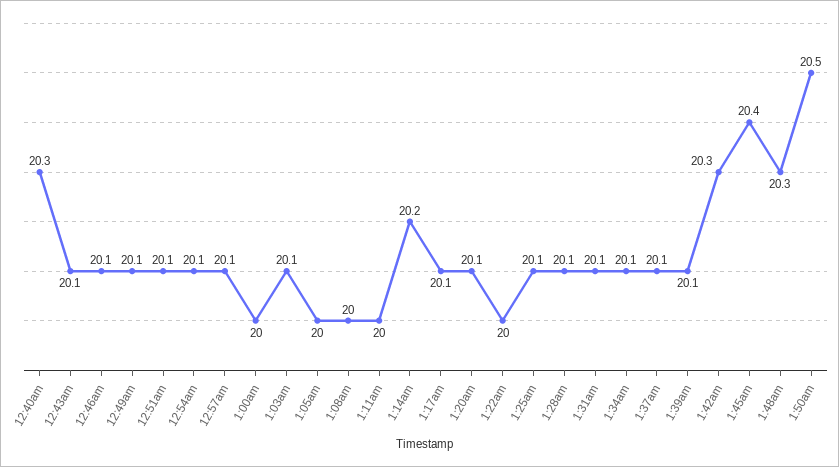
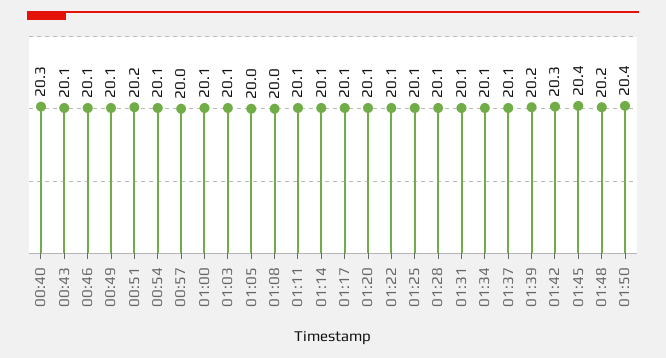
12:51am: 20.1 -> 20.2
12:57am: 20.1 -> 20
1:00am: 20 -> 20.1
1:11am: 20 -> 20.1
1:14am: 20.2 -> 20.1
1:22am: 20 -> 20.1
1:39am: 20.1 -> 20.2
1:48am: 20.3 -> 20.2
1:50am: 20.5 -> 20.4

